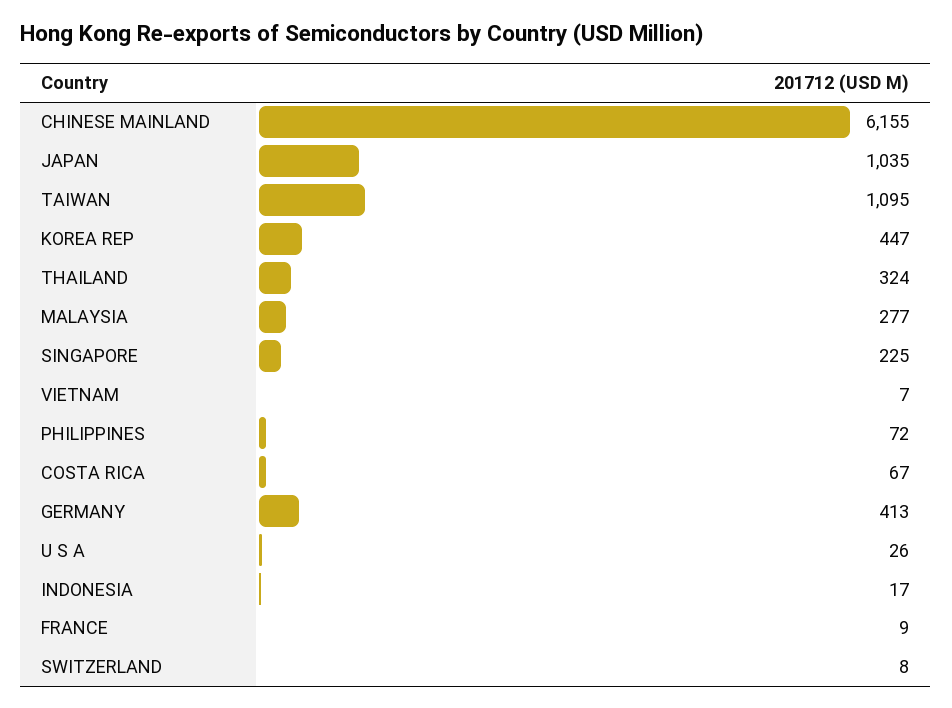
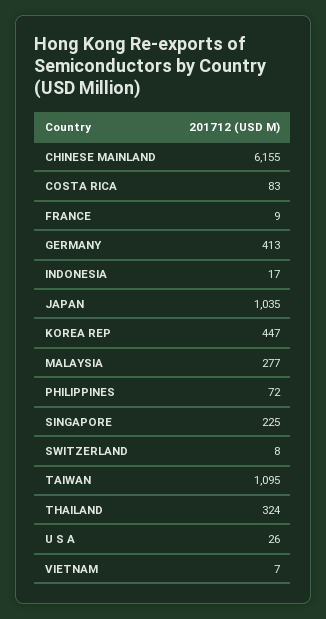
COSTA RICA: 67 -> 83

